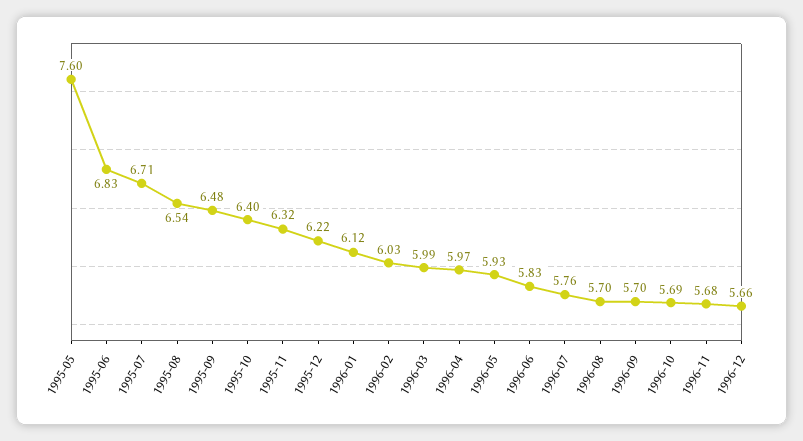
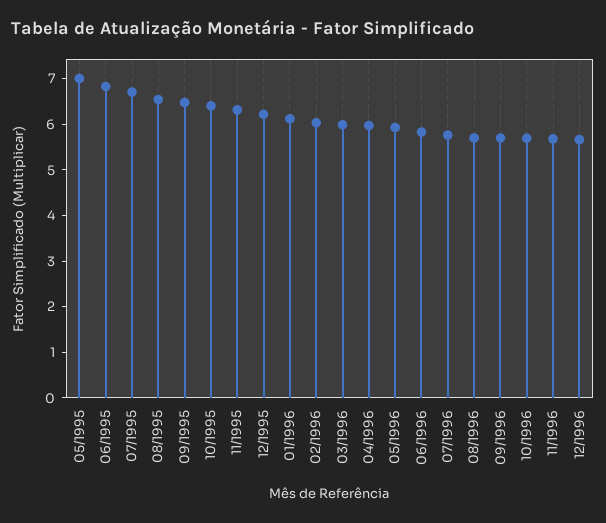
1995-05: 7.6 -> 7

